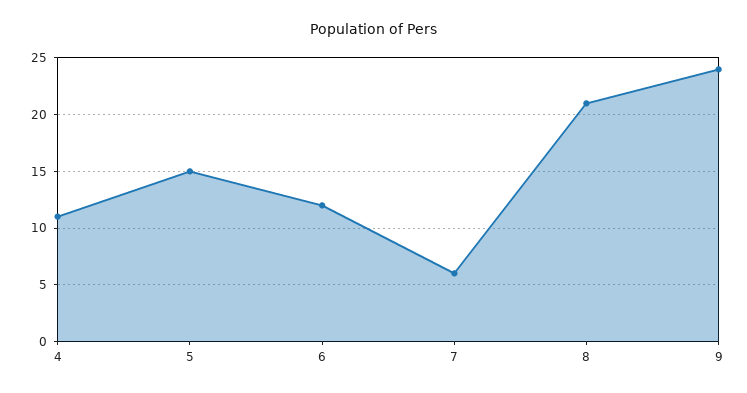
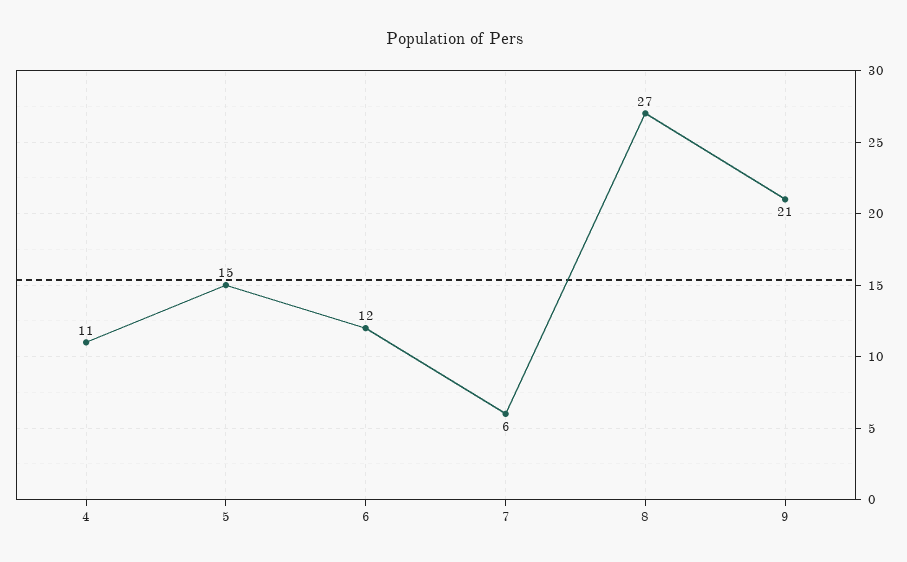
8: 21 -> 27
9: 24 -> 21

